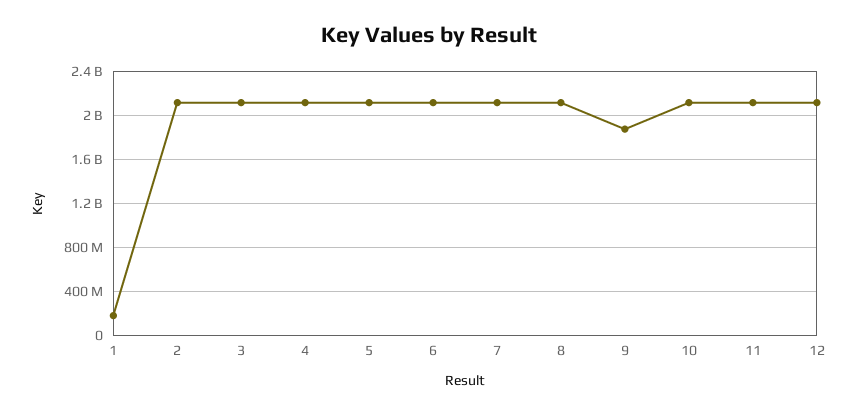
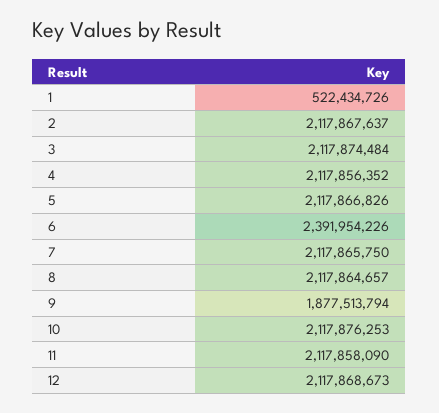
1: 200000000 -> 522434726
6: 2100000000 -> 2391954226

